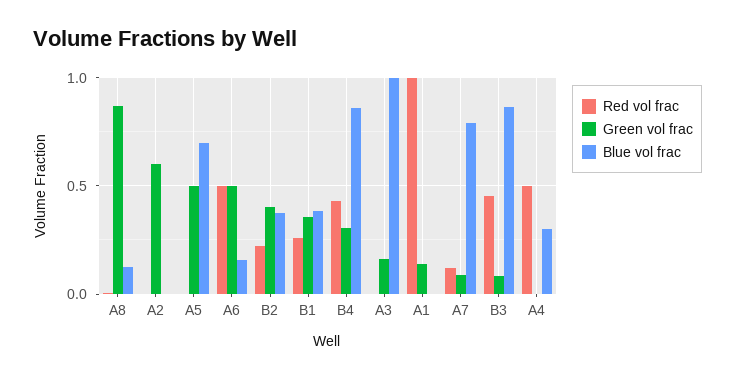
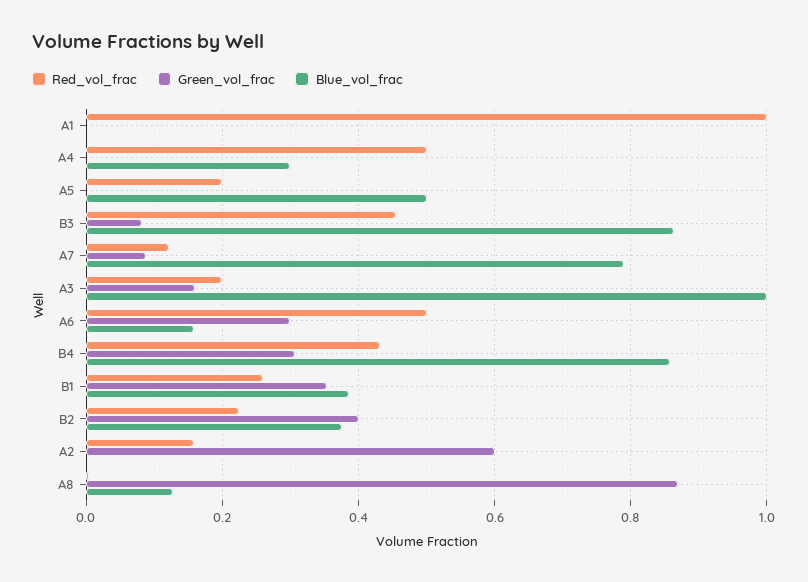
Red vol frac, A2: 0 -> 0.16
Red vol frac, A5: 0 -> 0.2
Green vol frac, A5: 0.5 -> 0
Blue vol frac, A5: 0.7 -> 0.5
Green vol frac, A6: 0.5 -> 0.3
Red vol frac, A3: 0 -> 0.2
Green vol frac, A1: 0.15 -> 0

